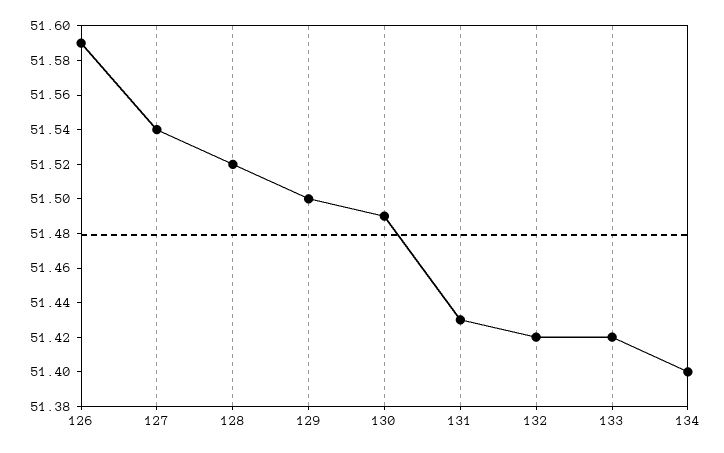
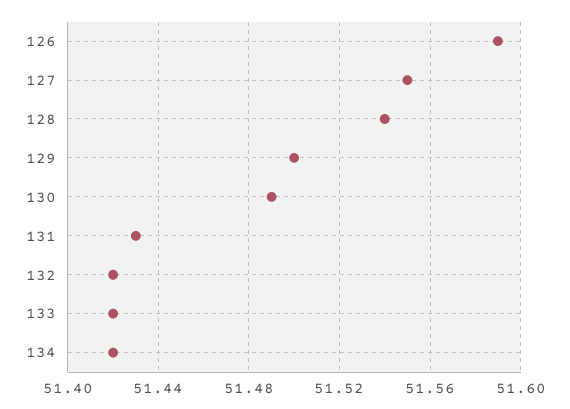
127: 51.54 -> 51.55
128: 51.52 -> 51.54
134: 51.4 -> 51.42

